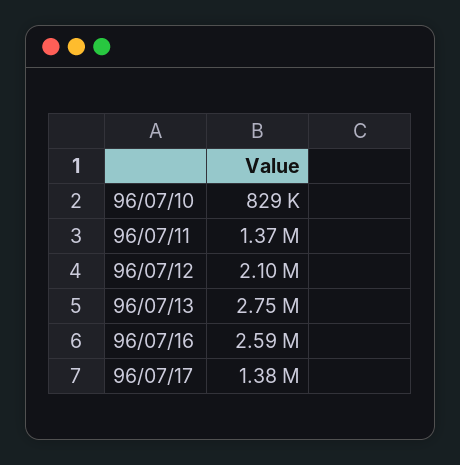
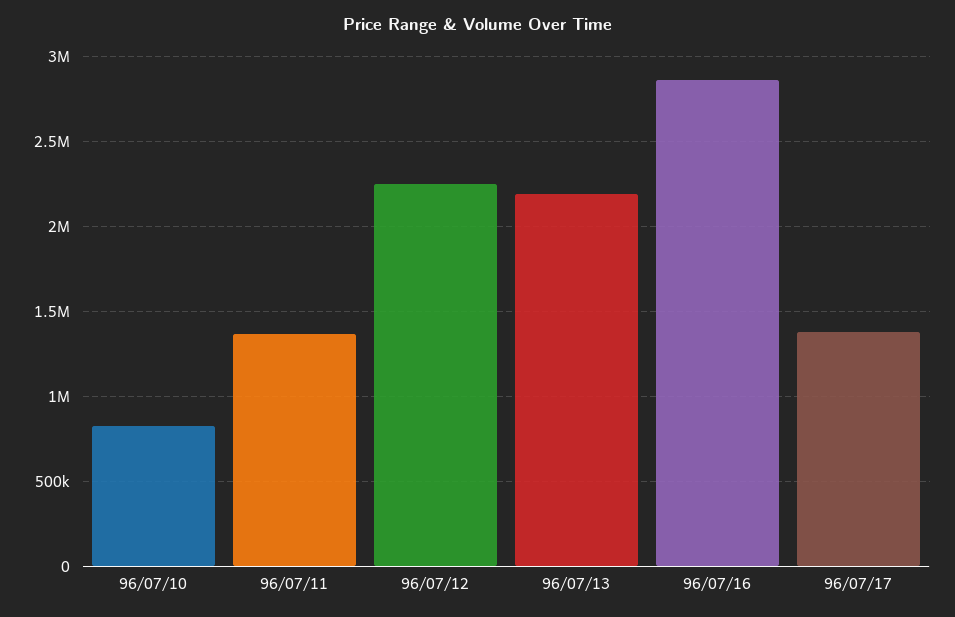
96/07/12: 2100000 -> 2250000
96/07/13: 2750000 -> 2200000
96/07/16: 2590000 -> 2850000

